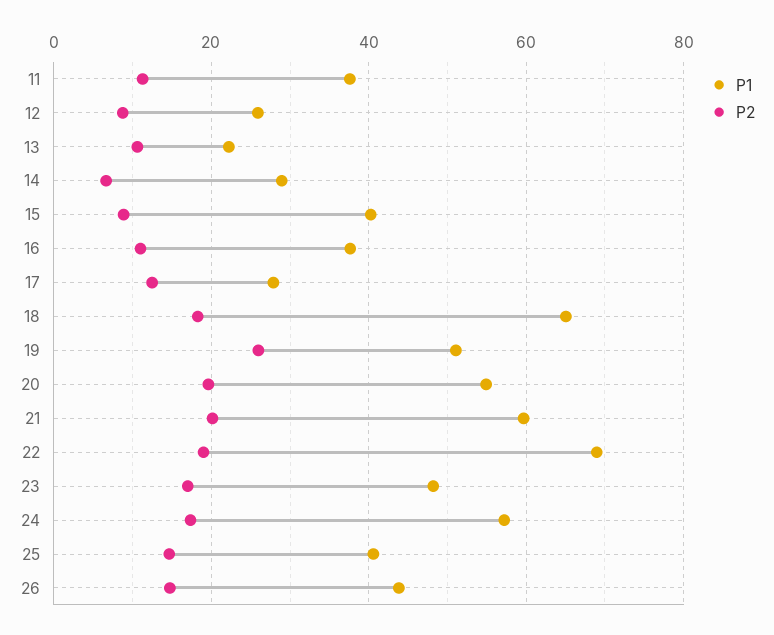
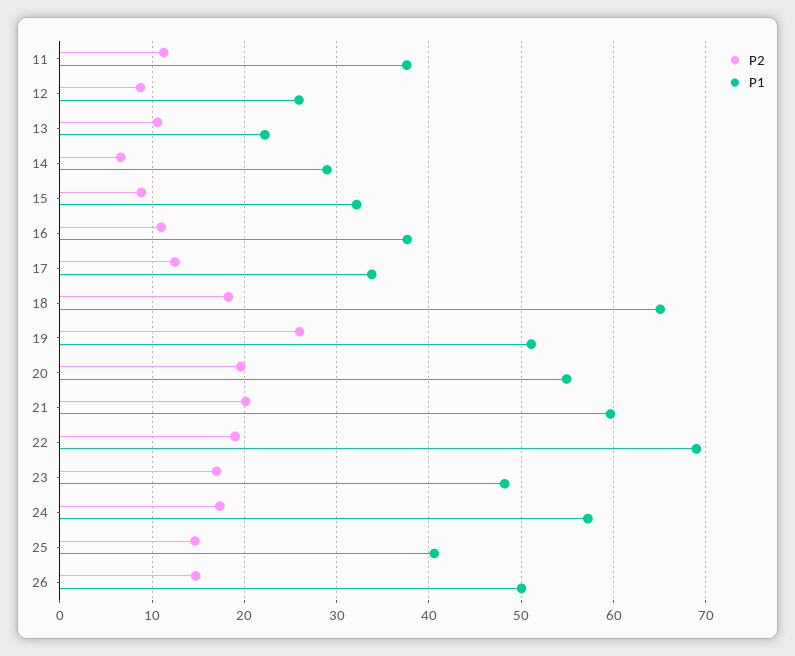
P1, 15: 40 -> 32
P1, 17: 28 -> 34
P1, 26: 44 -> 50

